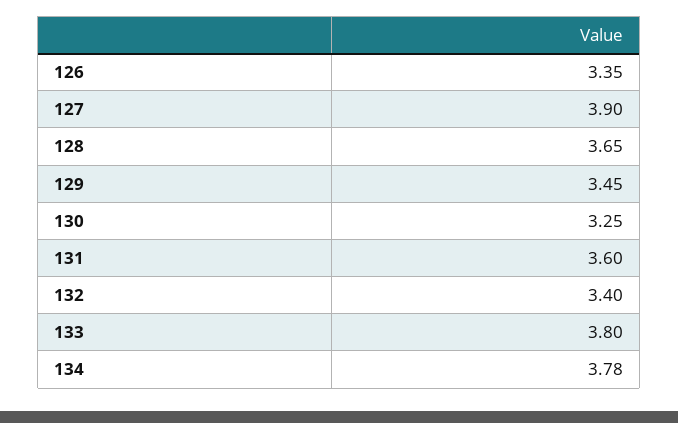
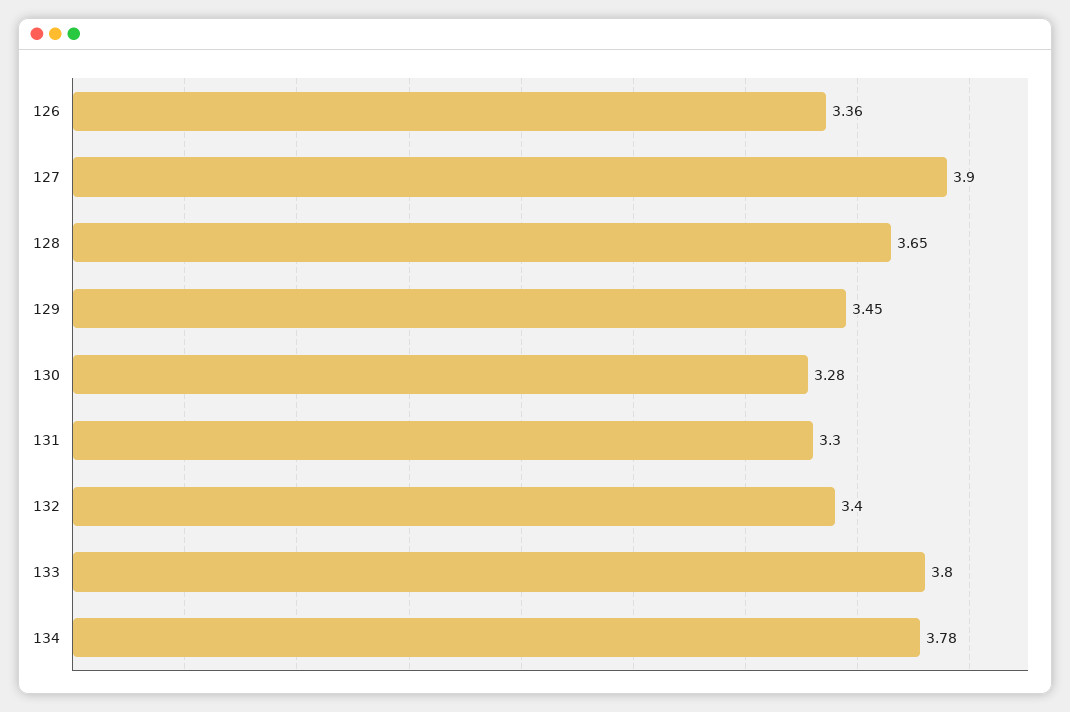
126: 3.35 -> 3.36
130: 3.25 -> 3.28
131: 3.6 -> 3.3

